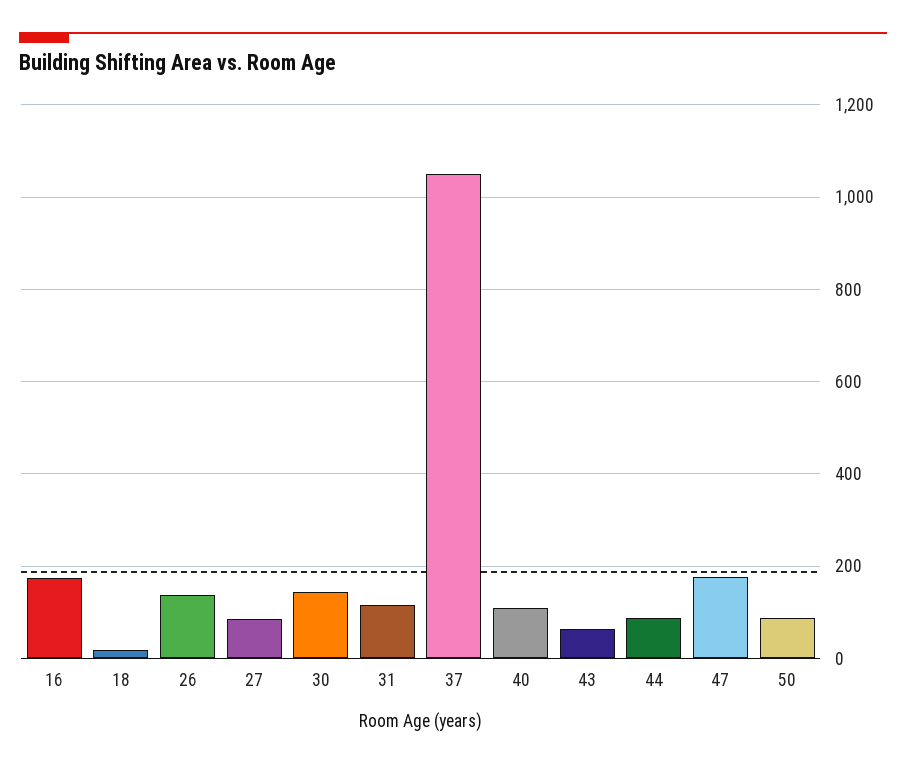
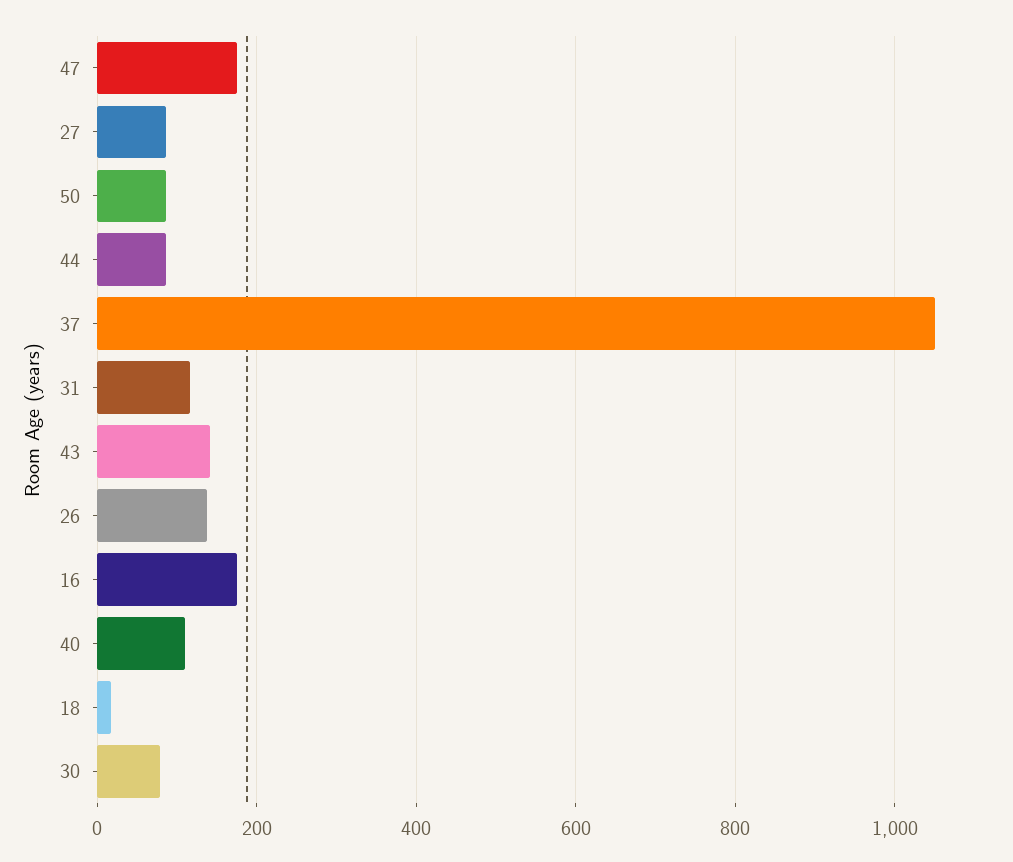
30: 140 -> 80
43: 60 -> 140

